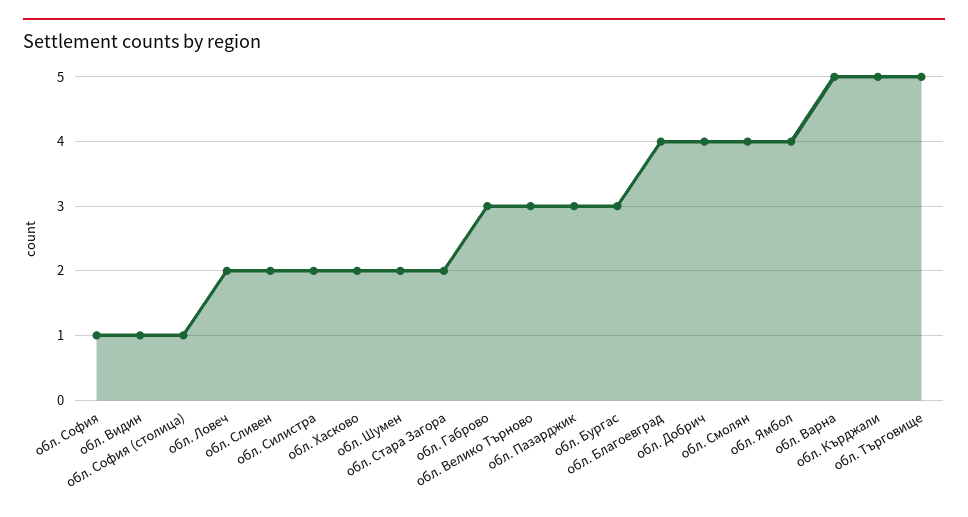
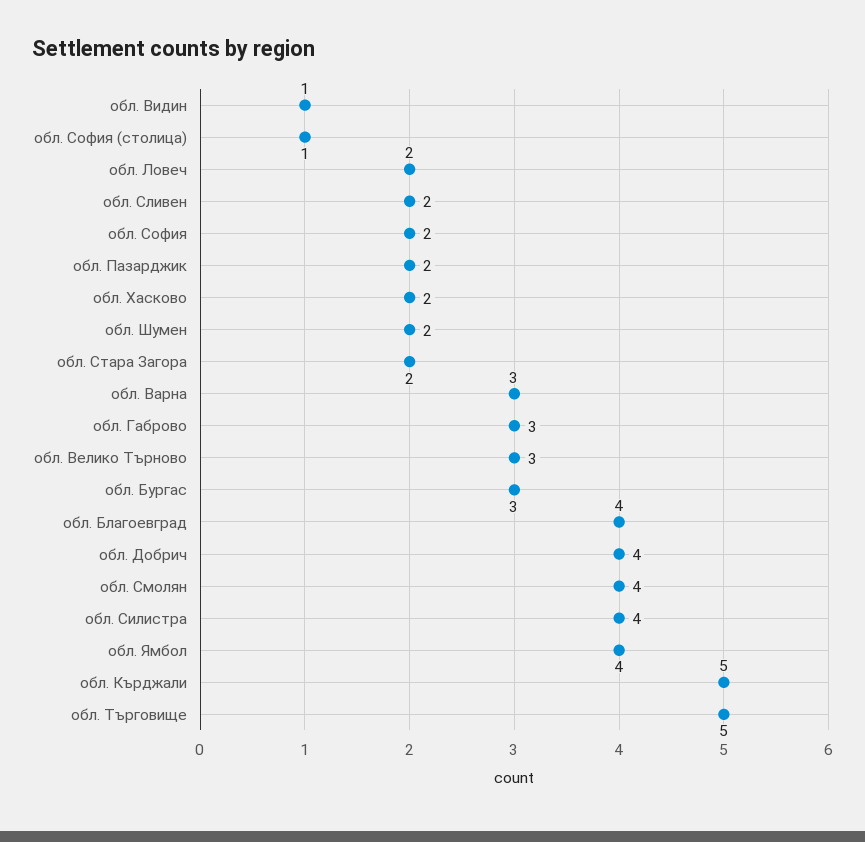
обл. София: 1 -> 2
обл. Силистра: 2 -> 4
обл. Пазарджик: 3 -> 2
обл. Варна: 5 -> 3

